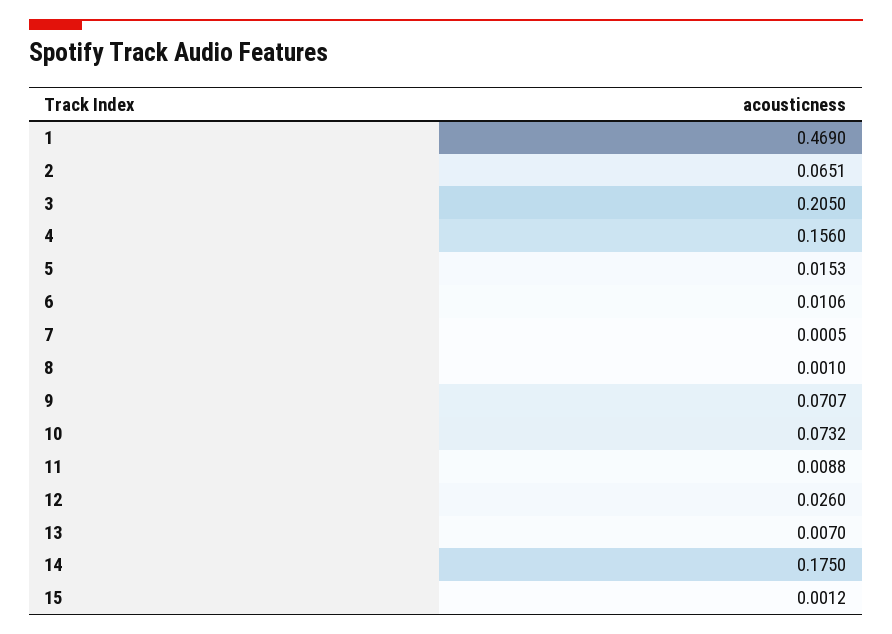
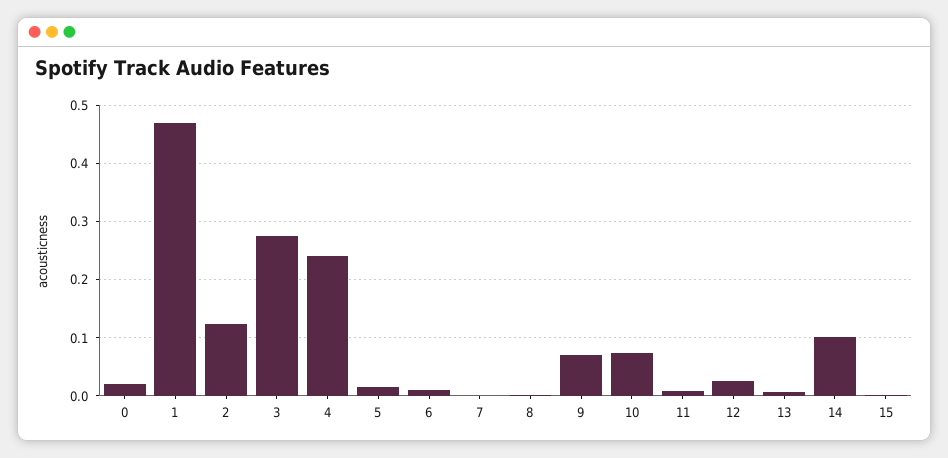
2: 0.0651 -> 0.12
3: 0.205 -> 0.28
4: 0.156 -> 0.24
14: 0.175 -> 0.1
0: none -> 0.02

